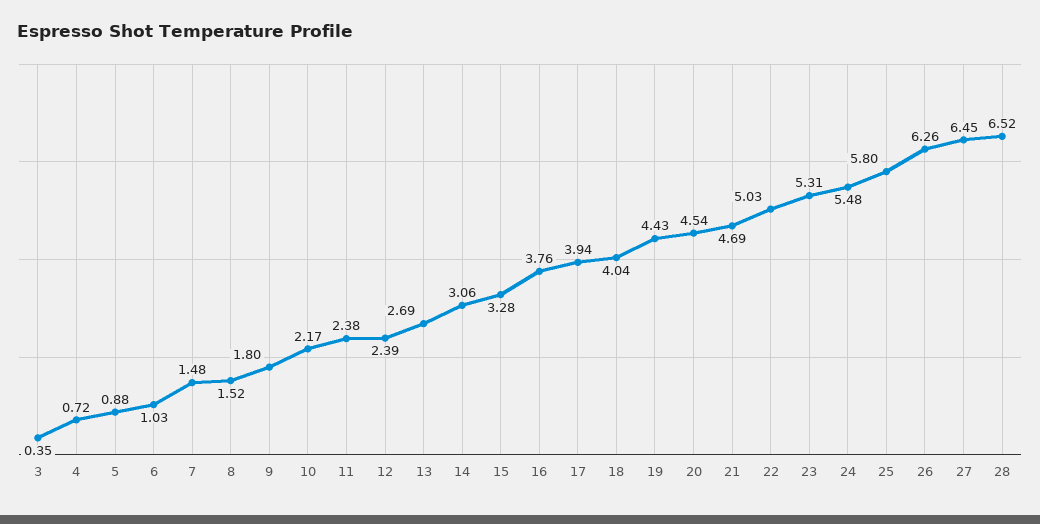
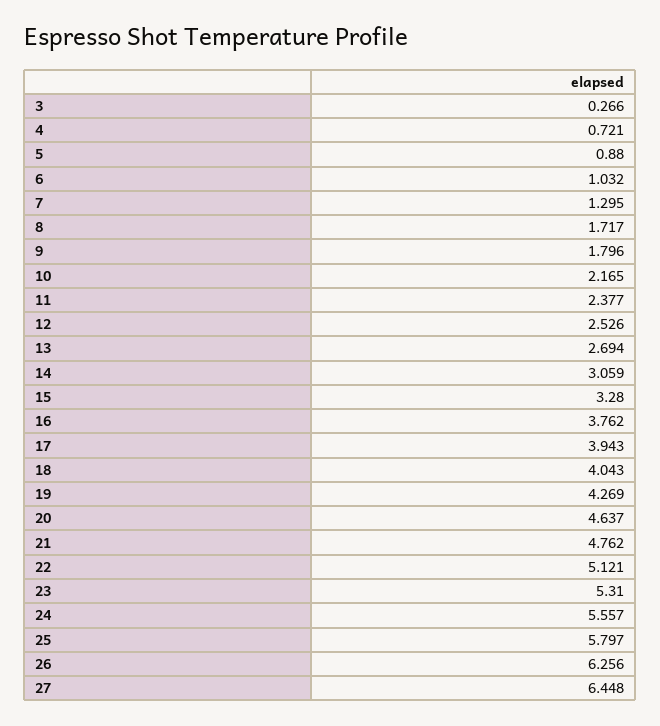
3: 0.35 -> 0.266
7: 1.48 -> 1.295
8: 1.52 -> 1.717
12: 2.39 -> 2.526
19: 4.43 -> 4.269
20: 4.54 -> 4.637
21: 4.69 -> 4.762
22: 5.03 -> 5.121
24: 5.48 -> 5.557
28: 6.52 -> none

